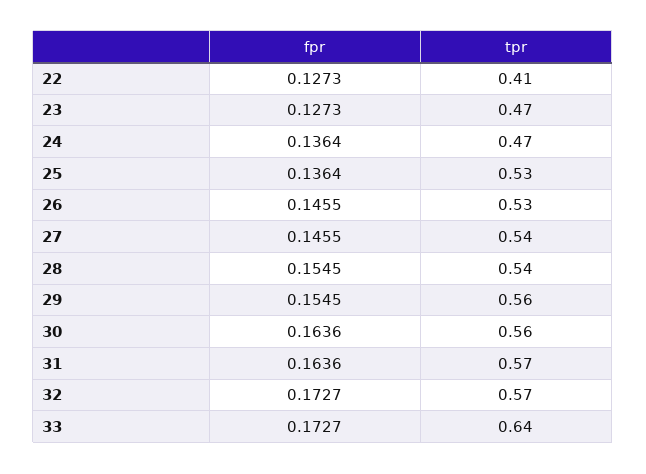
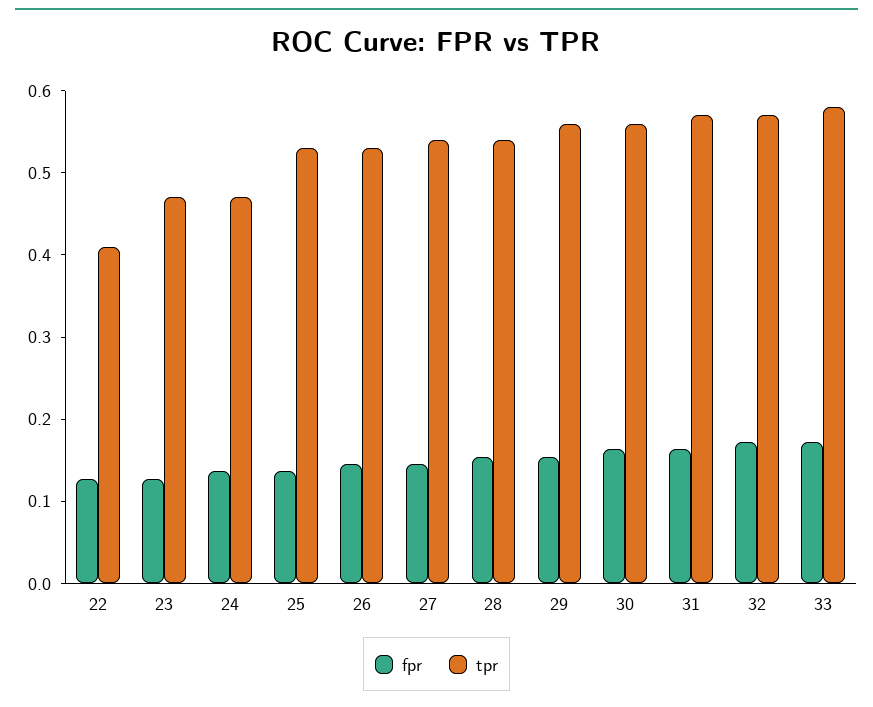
tpr, 33: 0.64 -> 0.58

